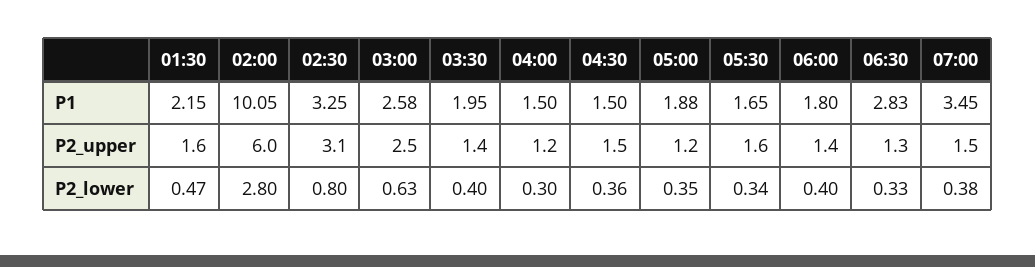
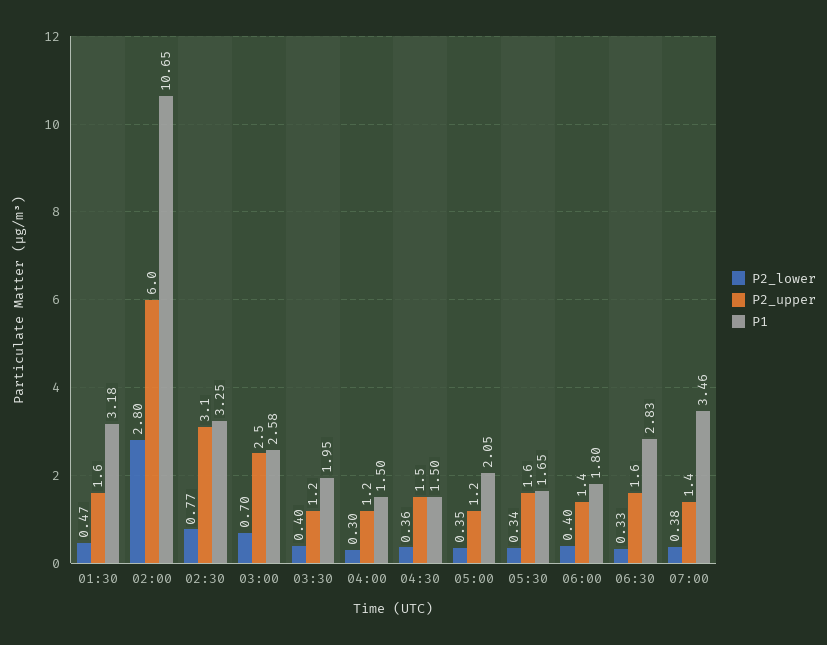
P1, 01:30: 2.15 -> 3.18
P1, 02:00: 10.05 -> 10.65
P1, 05:00: 1.88 -> 2.05
P1, 07:00: 3.45 -> 3.46
P2_upper, 03:30: 1.4 -> 1.2
P2_upper, 06:30: 1.3 -> 1.6
P2_upper, 07:00: 1.5 -> 1.4
P2_lower, 02:30: 0.8 -> 0.77
P2_lower, 03:00: 0.63 -> 0.7

